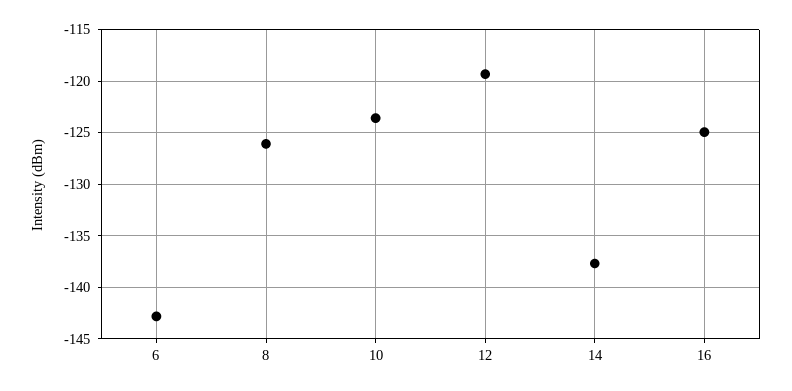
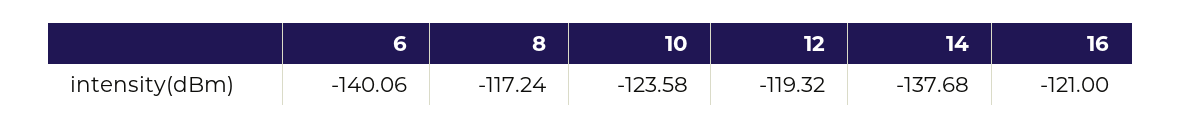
6: -143 -> -140.06
8: -126 -> -117.24
16: -125 -> -121

